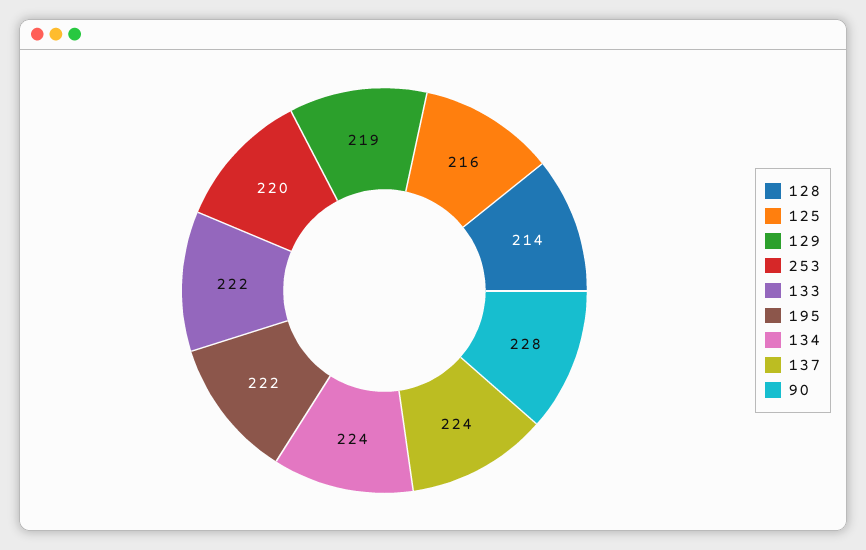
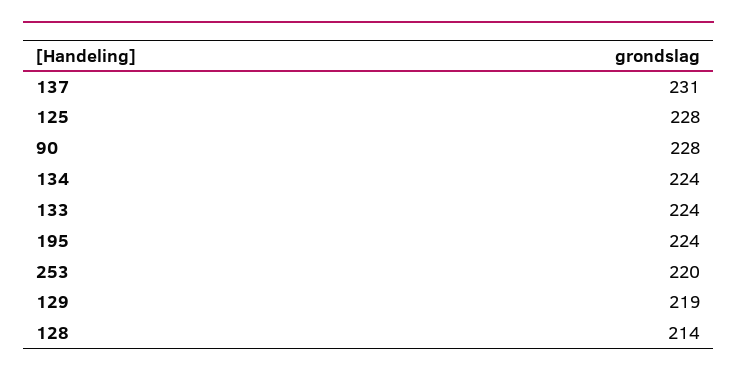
125: 216 -> 228
133: 222 -> 224
195: 222 -> 224
137: 224 -> 231

